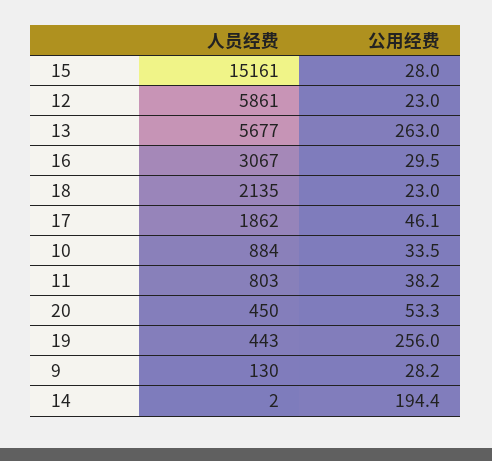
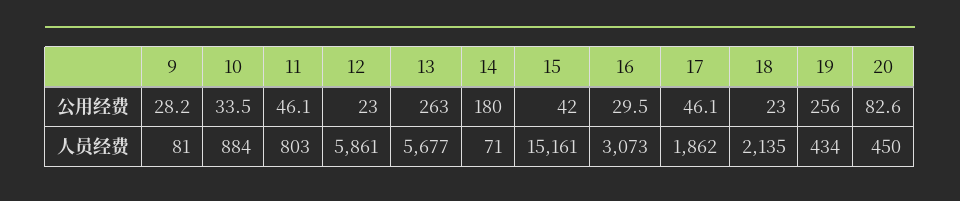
公用经费, 15: 28 -> 42
人员经费, 16: 3067 -> 3073
公用经费, 11: 38.2 -> 46.1
公用经费, 20: 53.3 -> 82.6
人员经费, 19: 443 -> 434
人员经费, 9: 130 -> 81
人员经费, 14: 2 -> 71
公用经费, 14: 194.4 -> 180

